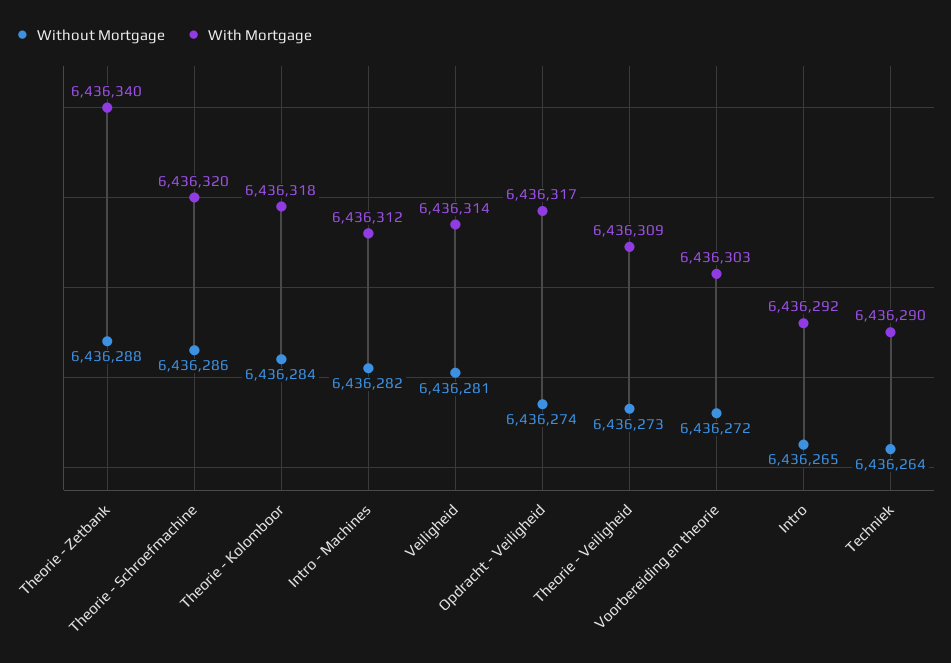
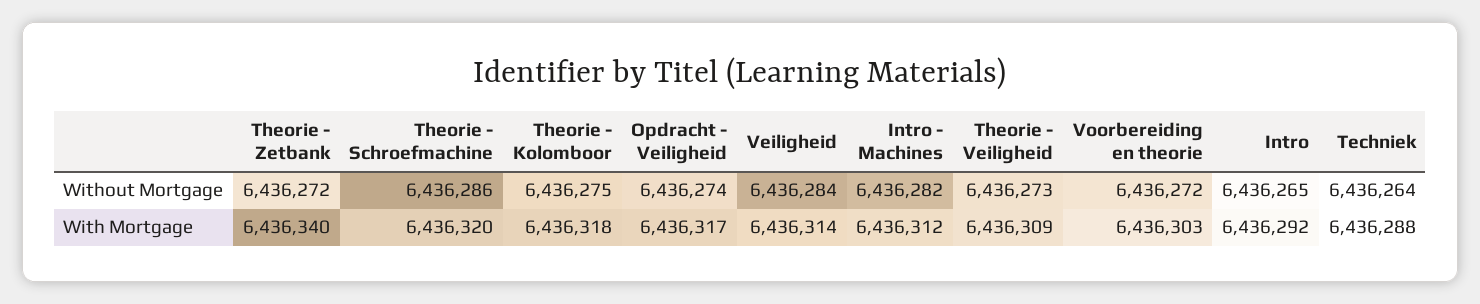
Without Mortgage, Theorie - Zetbank: 6436288 -> 6436272
Without Mortgage, Theorie - Kolomboor: 6436284 -> 6436275
Without Mortgage, Veiligheid: 6436281 -> 6436284
With Mortgage, Techniek: 6436290 -> 6436288

